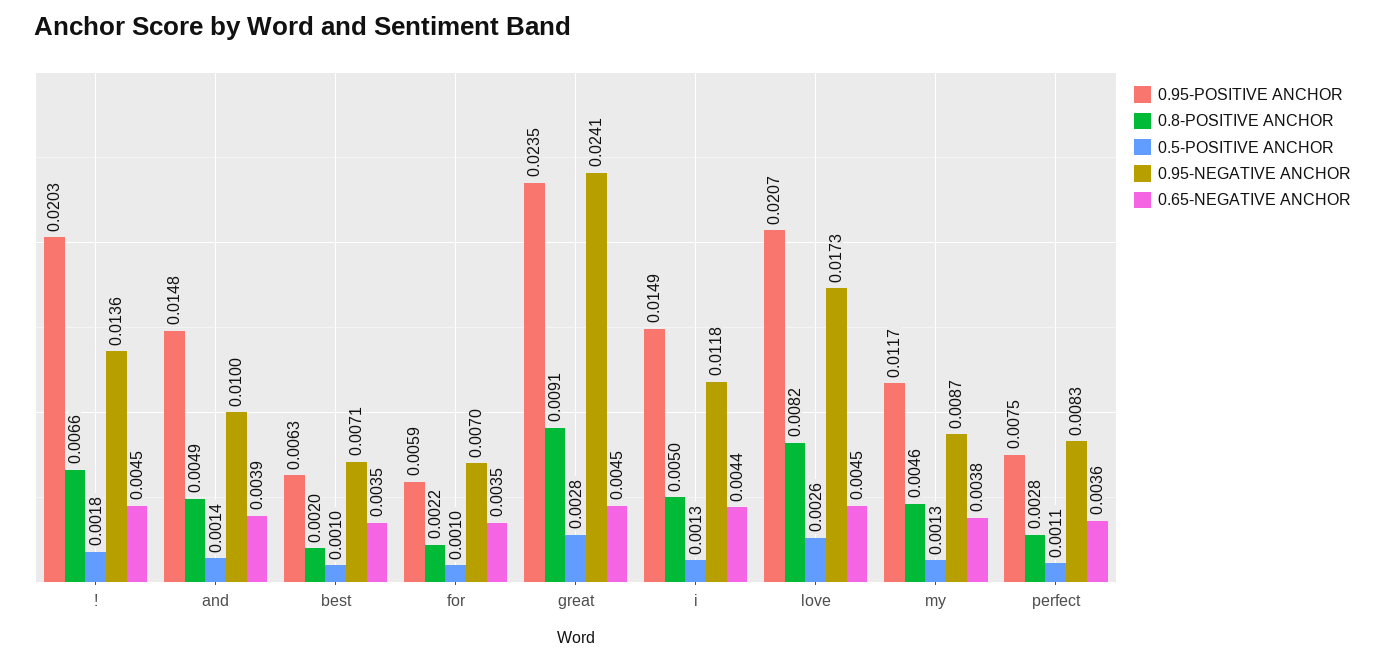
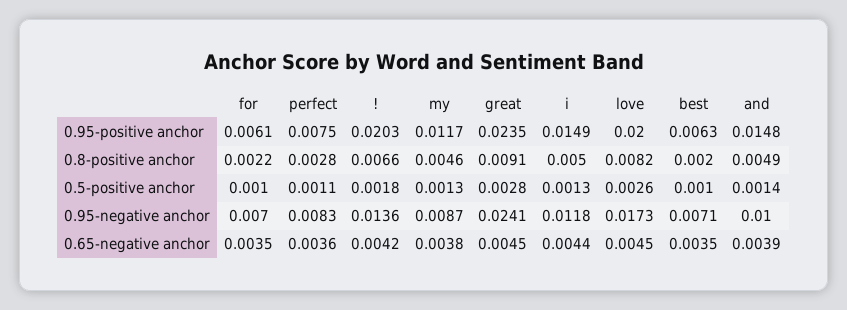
0.65-NEGATIVE ANCHOR, !: 0.0045 -> 0.0042
0.95-POSITIVE ANCHOR, for: 0.0059 -> 0.0061
0.95-POSITIVE ANCHOR, love: 0.0207 -> 0.02

